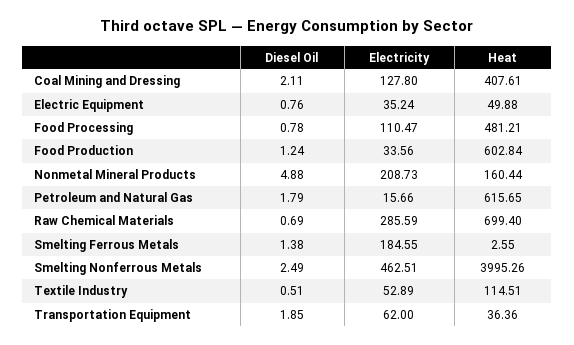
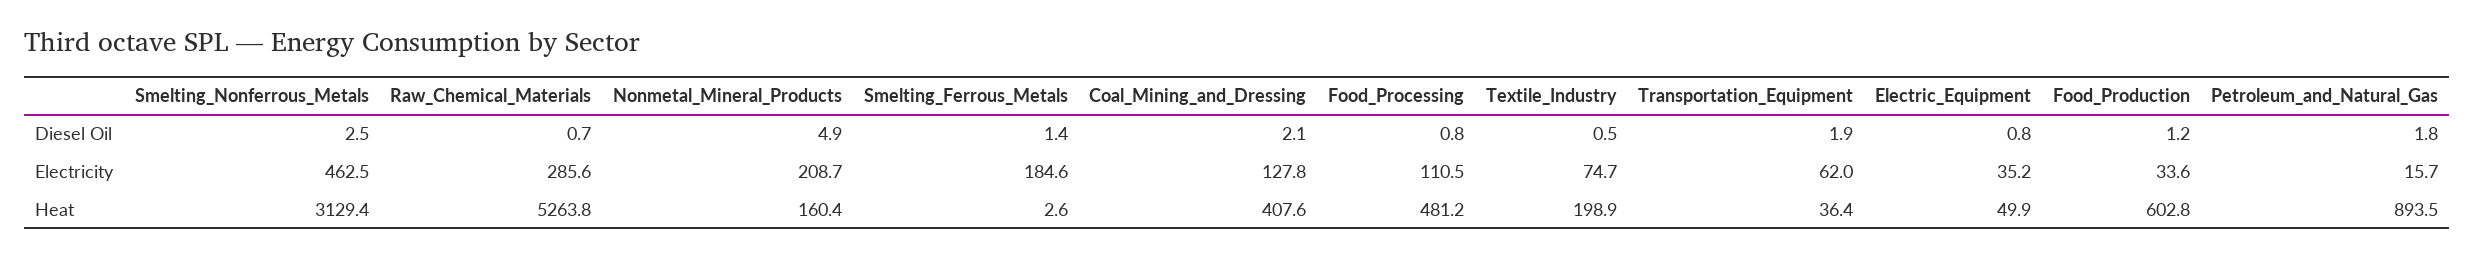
Heat, Petroleum and Natural Gas: 615.65 -> 893.5
Heat, Raw Chemical Materials: 699.4 -> 5263.8
Heat, Smelting Nonferrous Metals: 3995.26 -> 3129.4
Electricity, Textile Industry: 52.89 -> 74.7
Heat, Textile Industry: 114.51 -> 198.9

